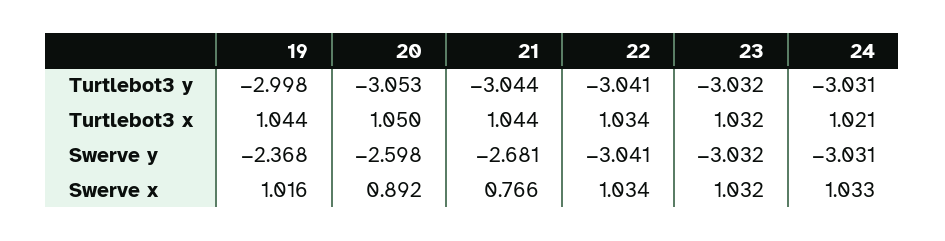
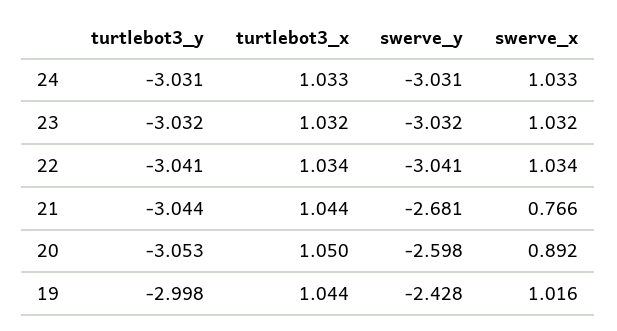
24, Turtlebot3 x: 1.021 -> 1.033
19, Swerve y: -2.368 -> -2.428

